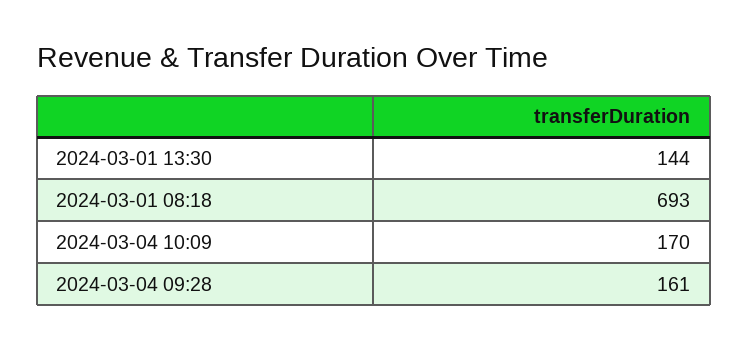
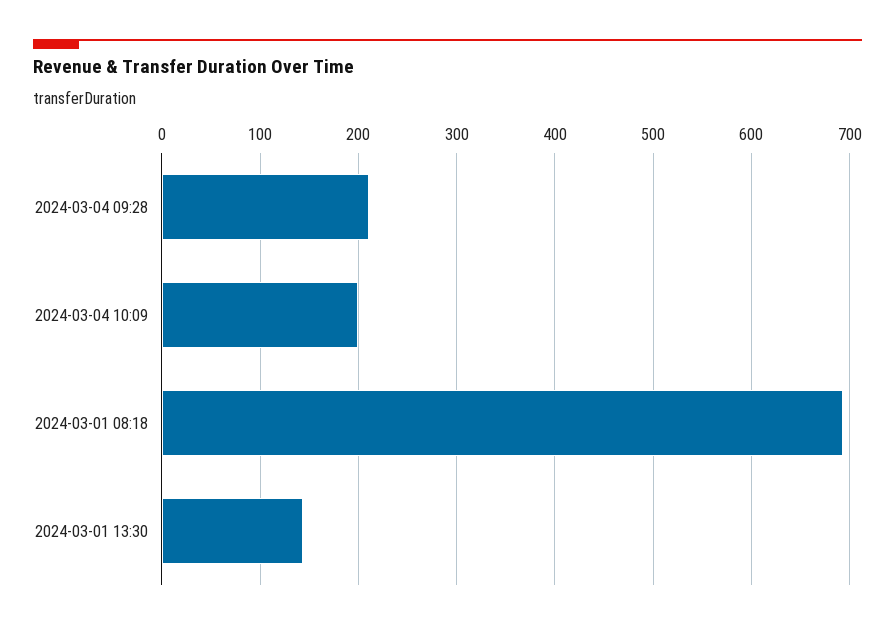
2024-03-04 10:09: 170 -> 200
2024-03-04 09:28: 161 -> 210

